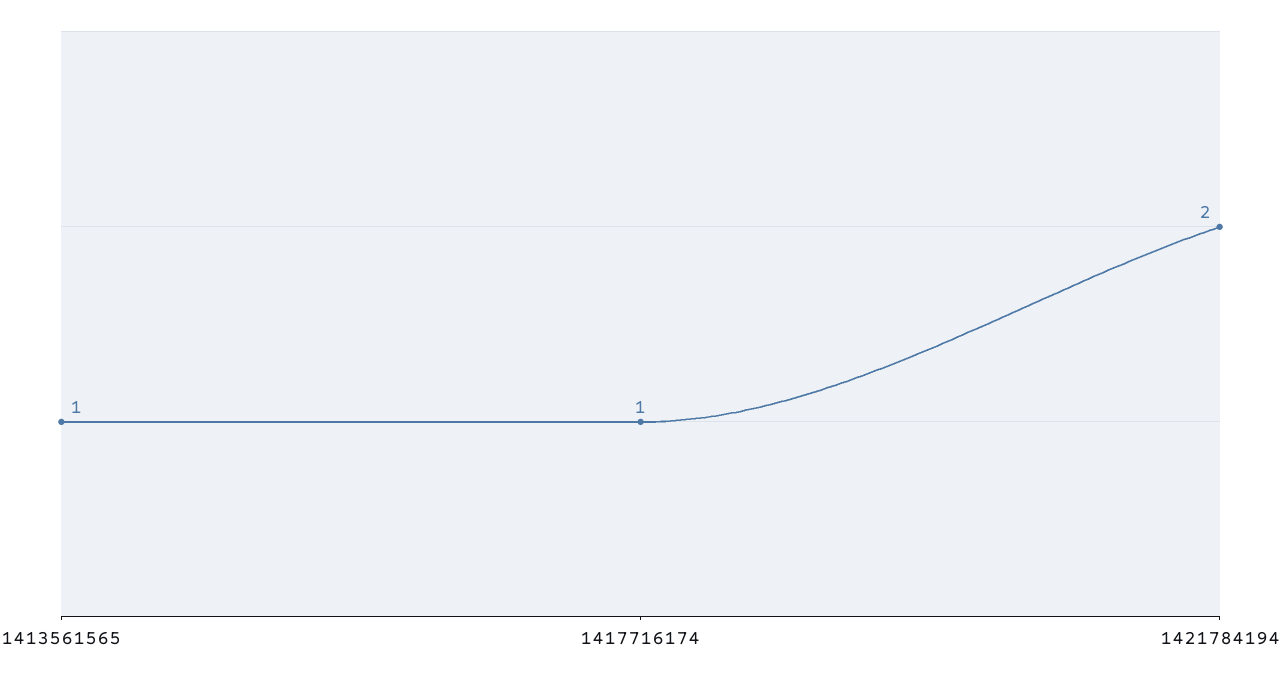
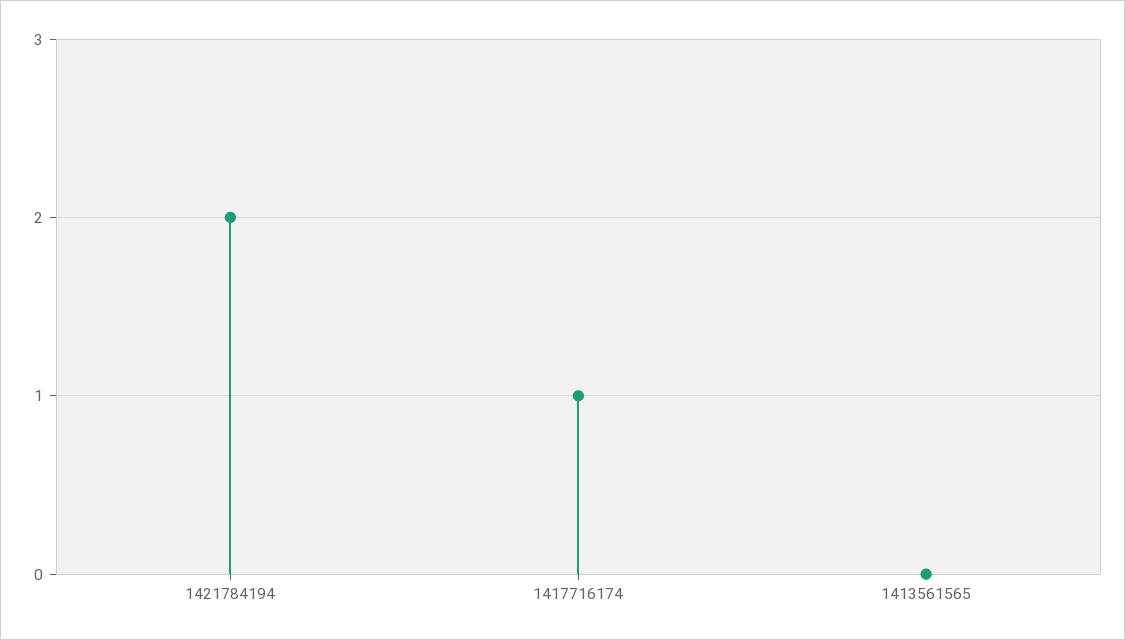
1413561565: 1 -> 0

